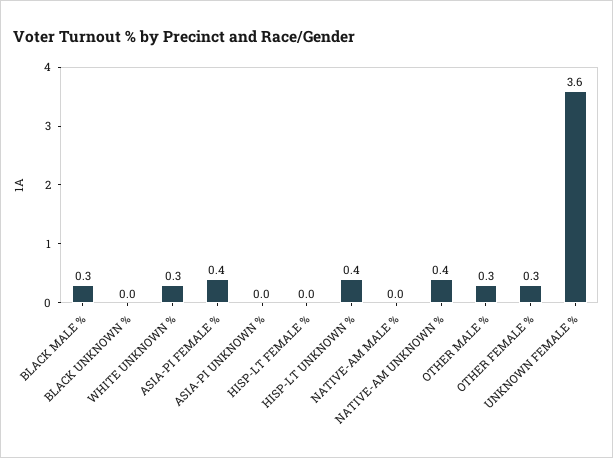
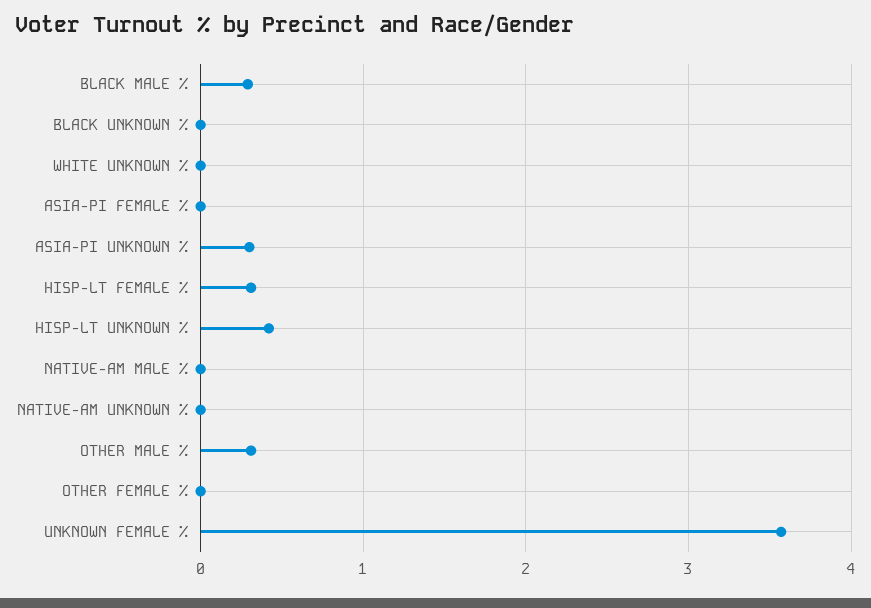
WHITE UNKNOWN %: 0.3 -> 0
ASIA-PI FEMALE %: 0.4 -> 0
ASIA-PI UNKNOWN %: 0 -> 0.3
HISP-LT FEMALE %: 0 -> 0.3
NATIVE-AM UNKNOWN %: 0.4 -> 0
OTHER FEMALE %: 0.3 -> 0

